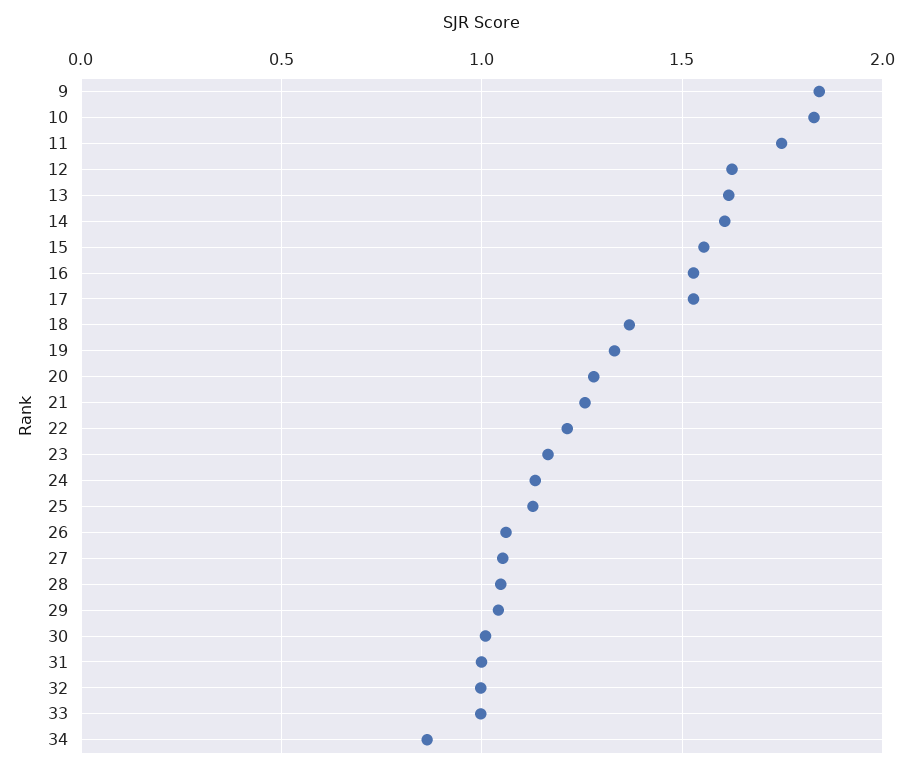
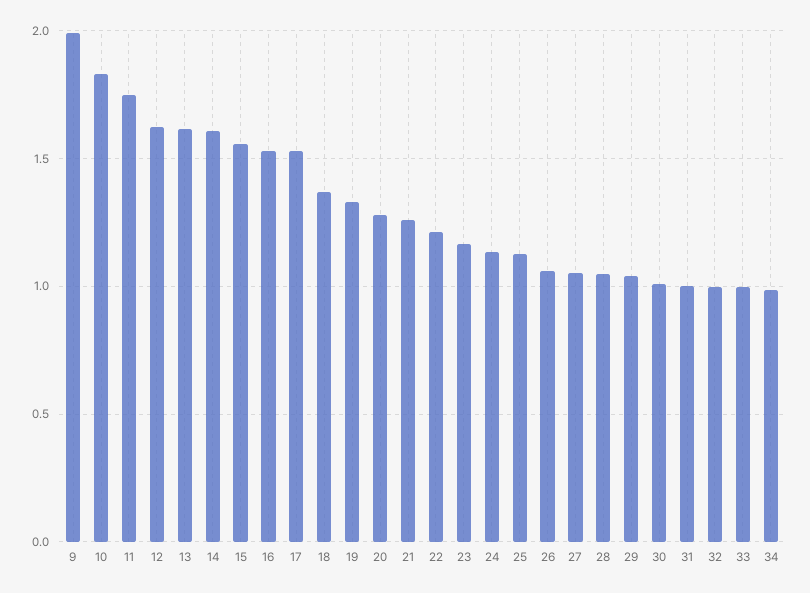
9: 1.85 -> 2
34: 0.85 -> 1

